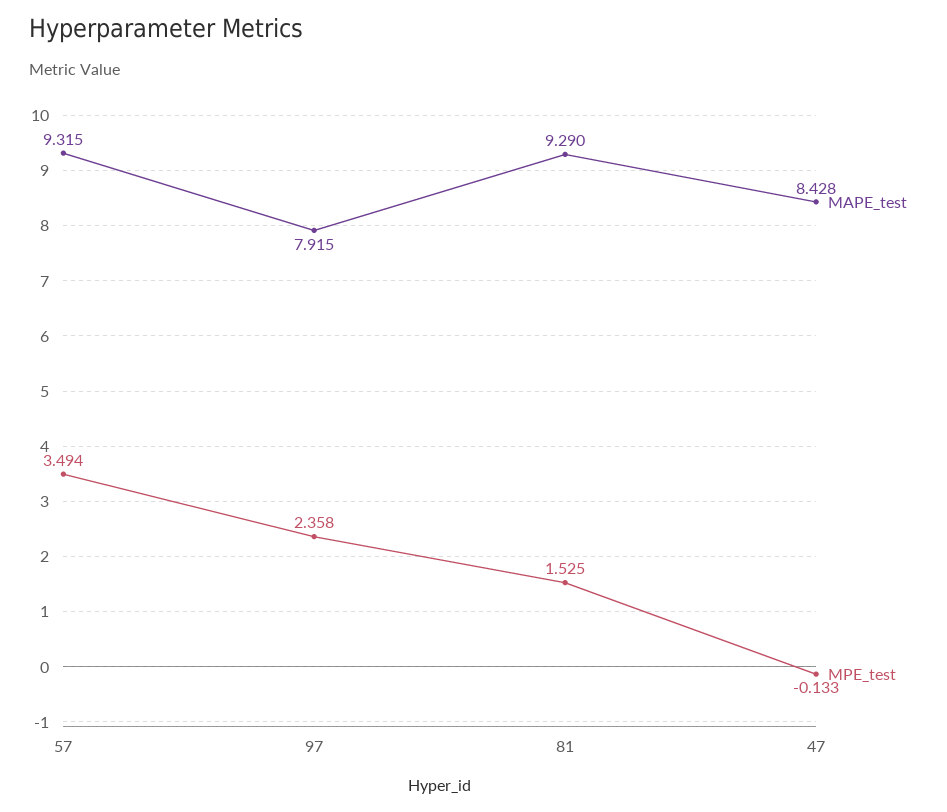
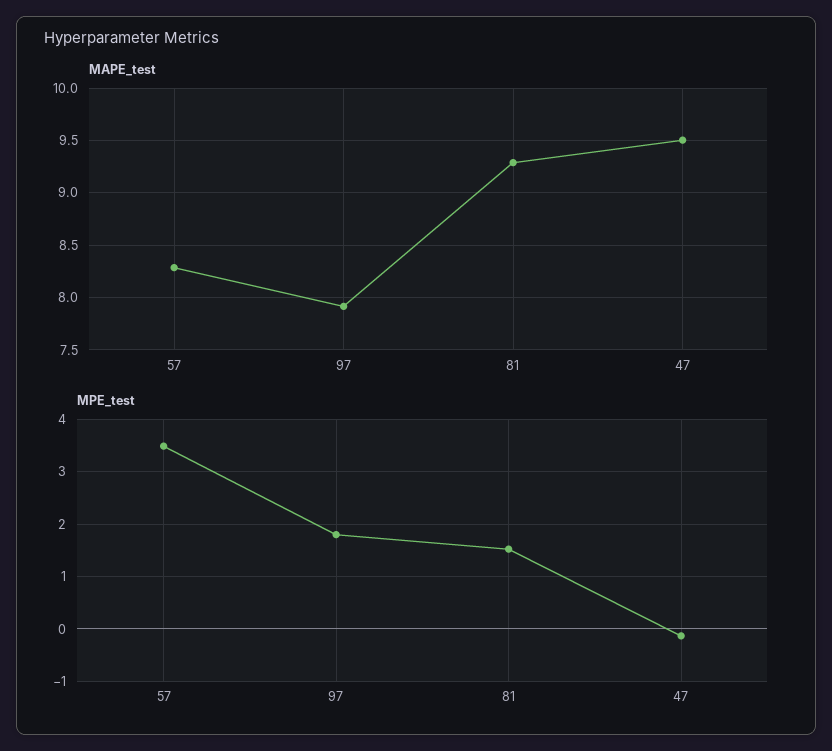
MAPE_test, 57: 9.315 -> 8.3
MPE_test, 97: 2.358 -> 1.8
MAPE_test, 47: 8.428 -> 9.5

